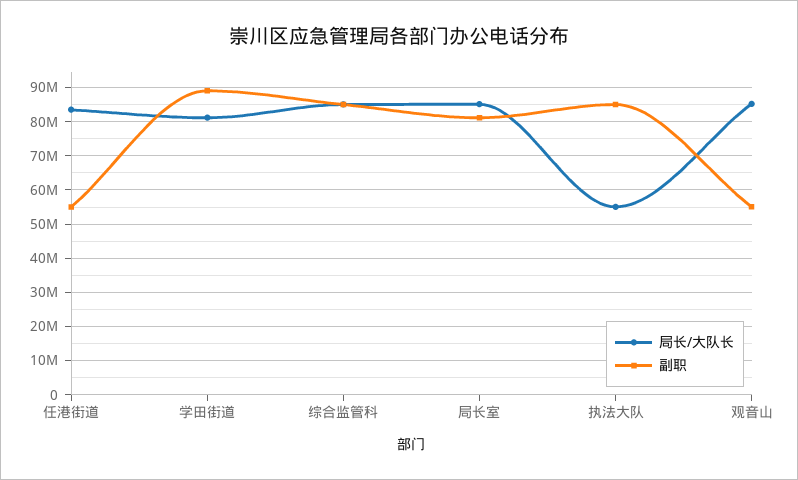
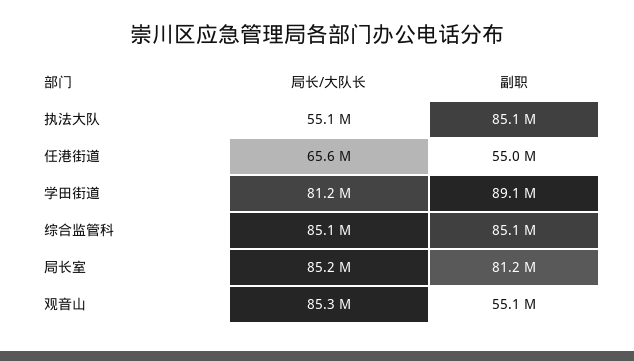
局长/大队长, 任港街道: 84000000 -> 65600000

